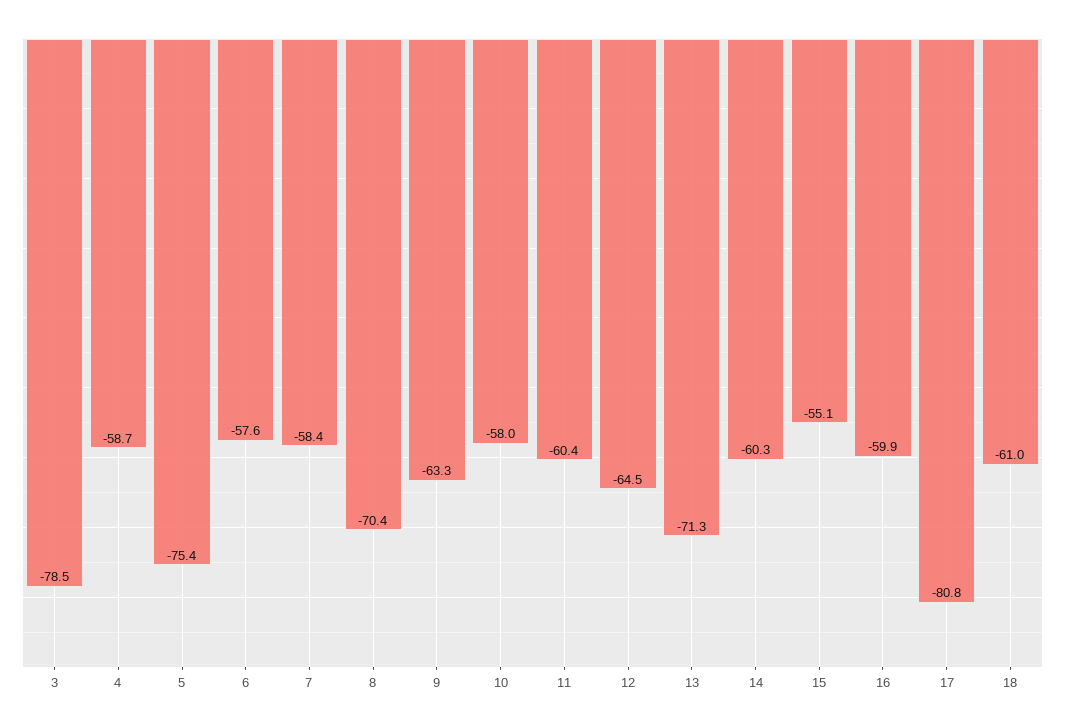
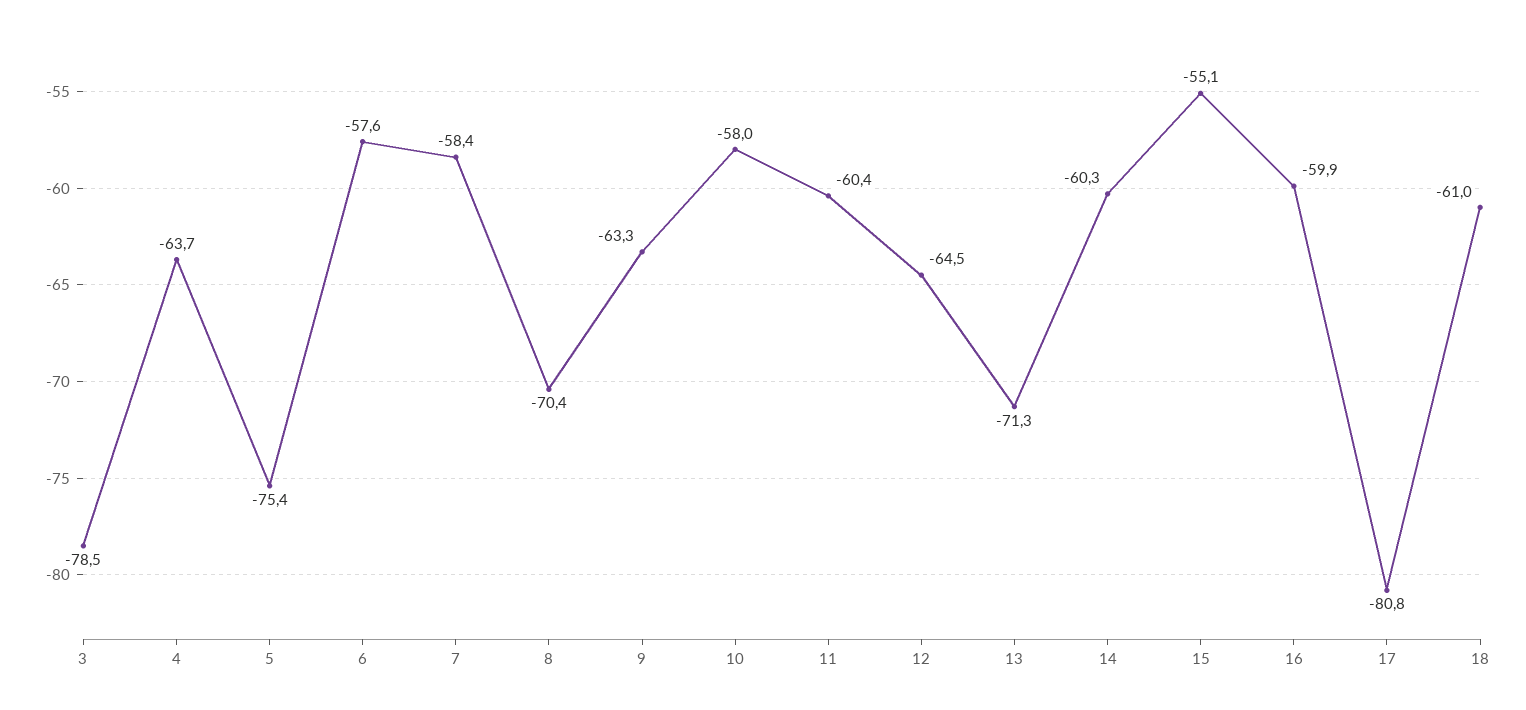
4: -58.7 -> -63.7

